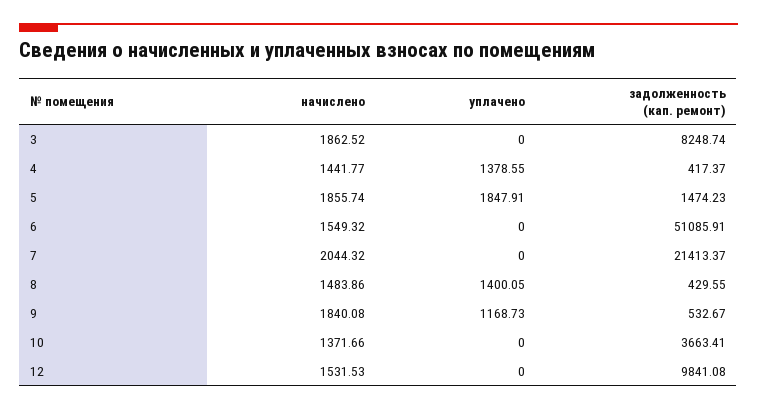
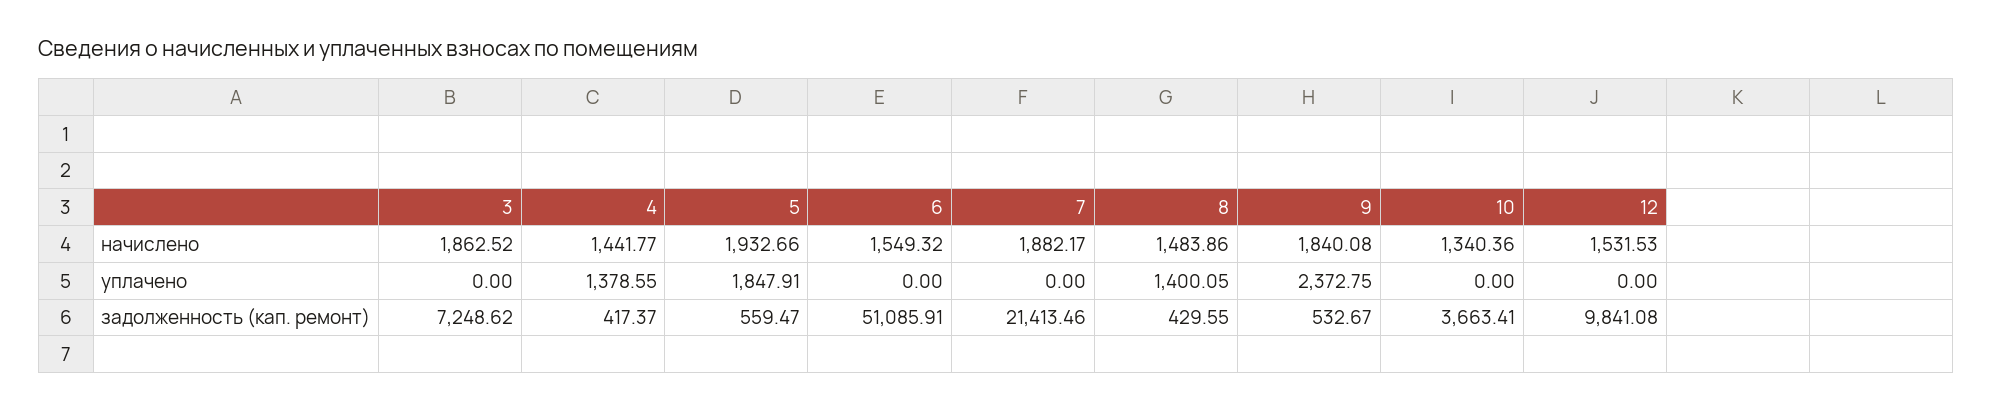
задолженность (кап. ремонт), 3: 8248.74 -> 7248.62
начислено, 5: 1855.74 -> 1932.66
задолженность (кап. ремонт), 5: 1474.23 -> 559.47
начислено, 7: 2044.32 -> 1882.17
задолженность (кап. ремонт), 7: 21413.37 -> 21413.46
уплачено, 9: 1168.73 -> 2372.75
начислено, 10: 1371.66 -> 1340.36

